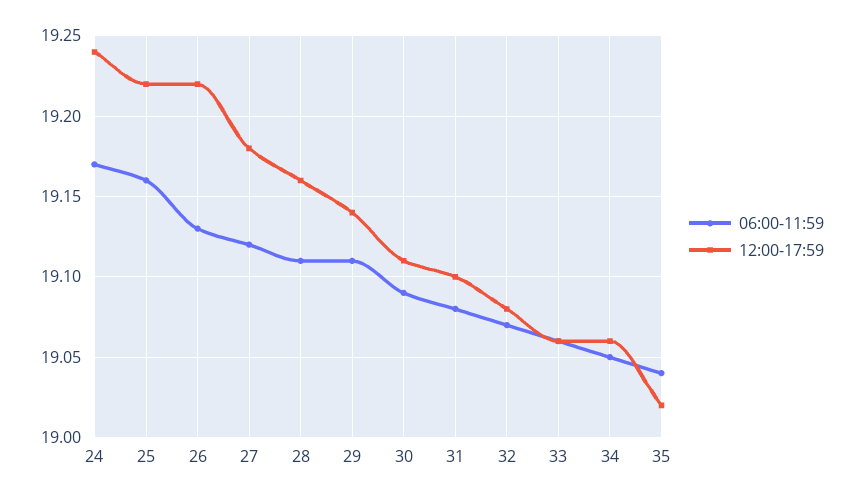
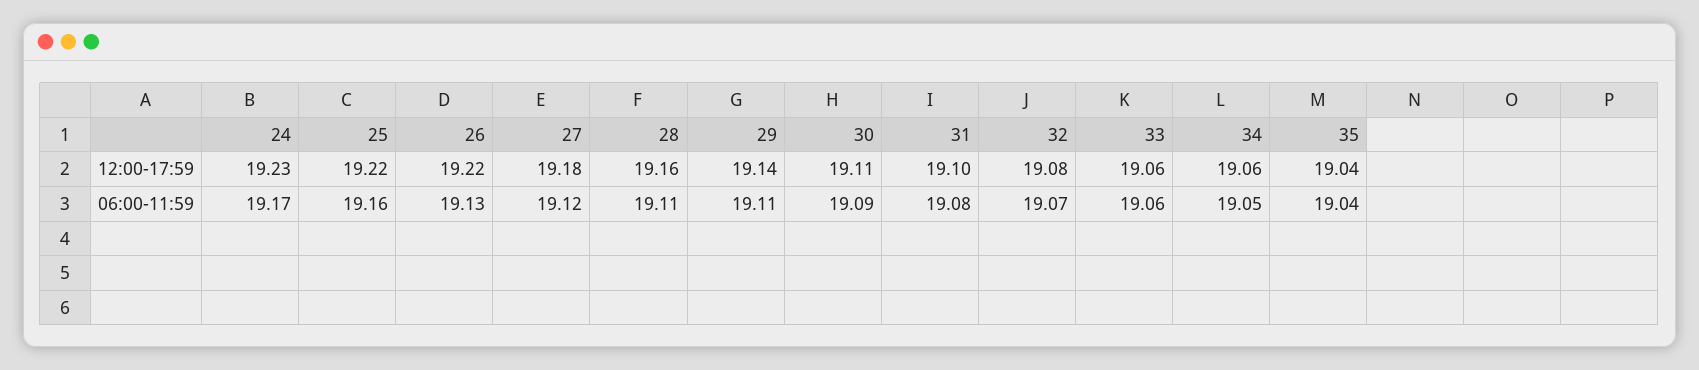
12:00-17:59, 24: 19.24 -> 19.23
12:00-17:59, 35: 19.02 -> 19.04

